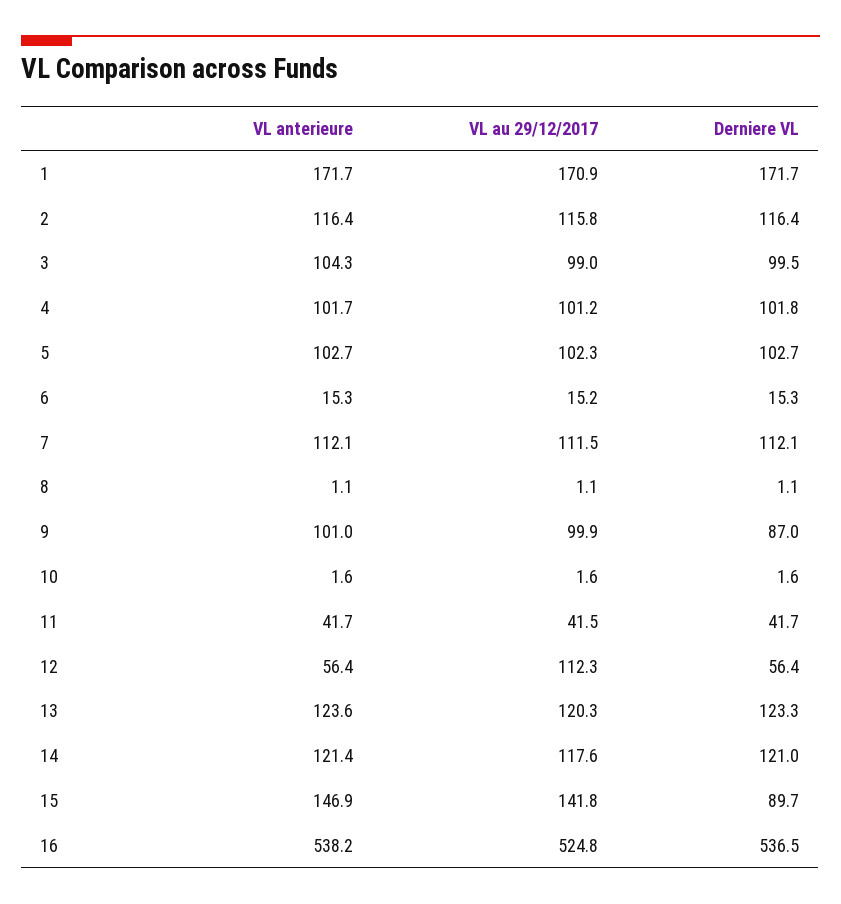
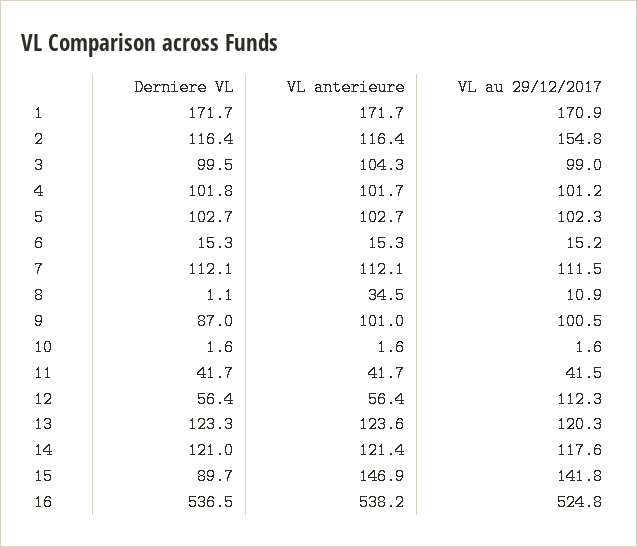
VL au 29/12/2017, 2: 115.8 -> 154.8
VL anterieure, 8: 1.1 -> 34.5
VL au 29/12/2017, 8: 1.1 -> 10.9
VL au 29/12/2017, 9: 99.9 -> 100.5

